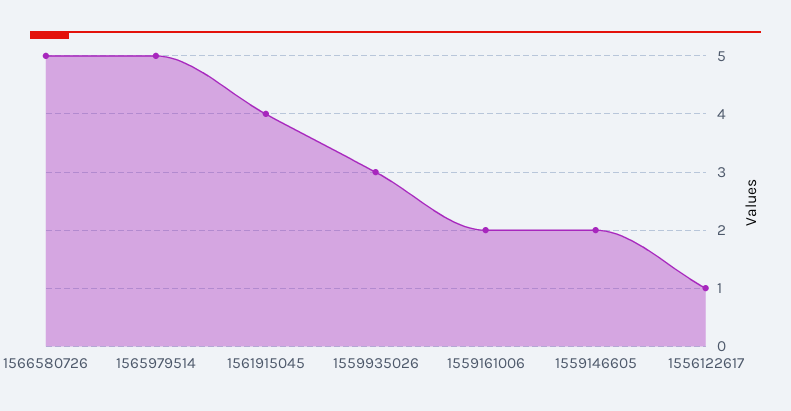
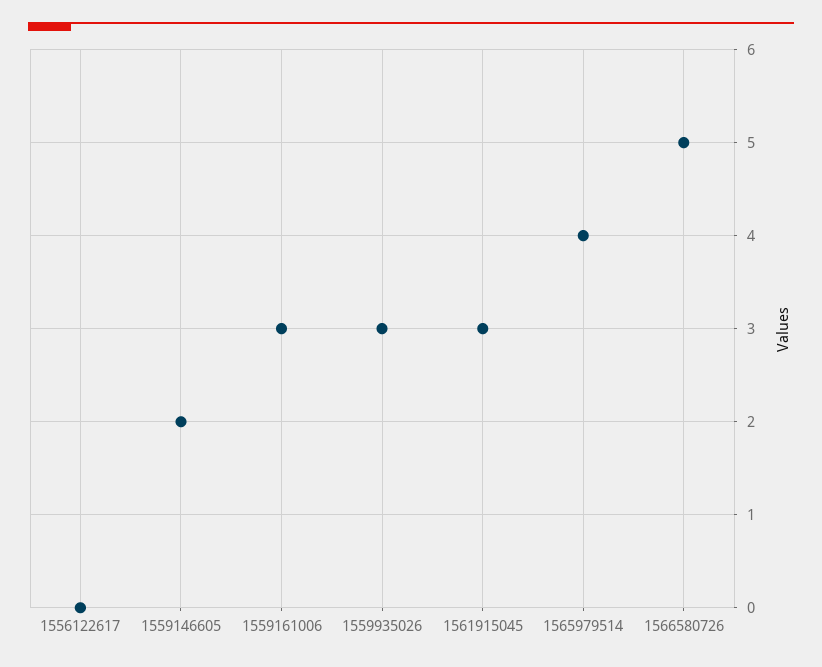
1565979514: 5 -> 4
1561915045: 4 -> 3
1559161006: 2 -> 3
1556122617: 1 -> 0

